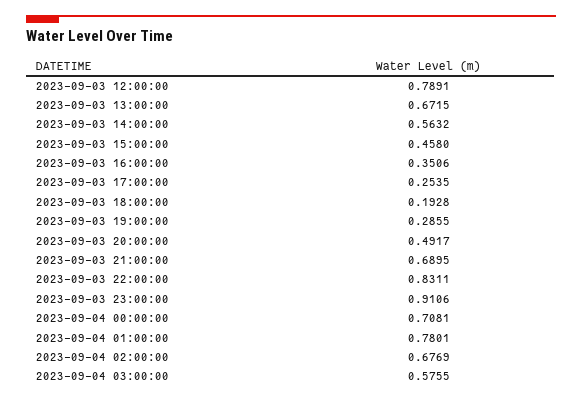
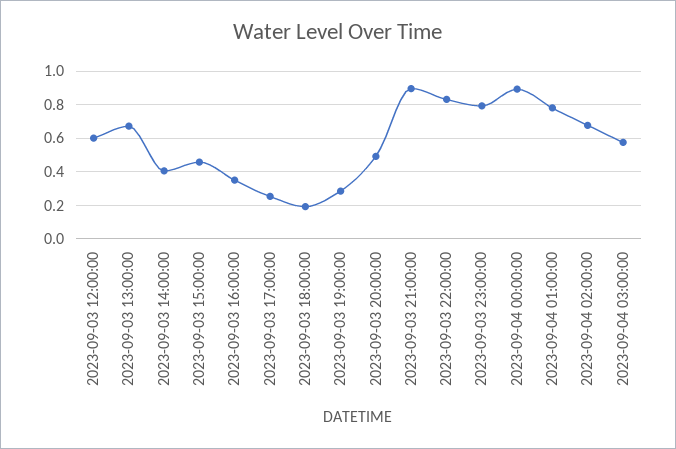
2023-09-03 12:00:00: 0.7891 -> 0.6
2023-09-03 14:00:00: 0.5632 -> 0.4
2023-09-03 21:00:00: 0.6895 -> 0.9
2023-09-03 23:00:00: 0.9106 -> 0.8
2023-09-04 00:00:00: 0.7081 -> 0.9

